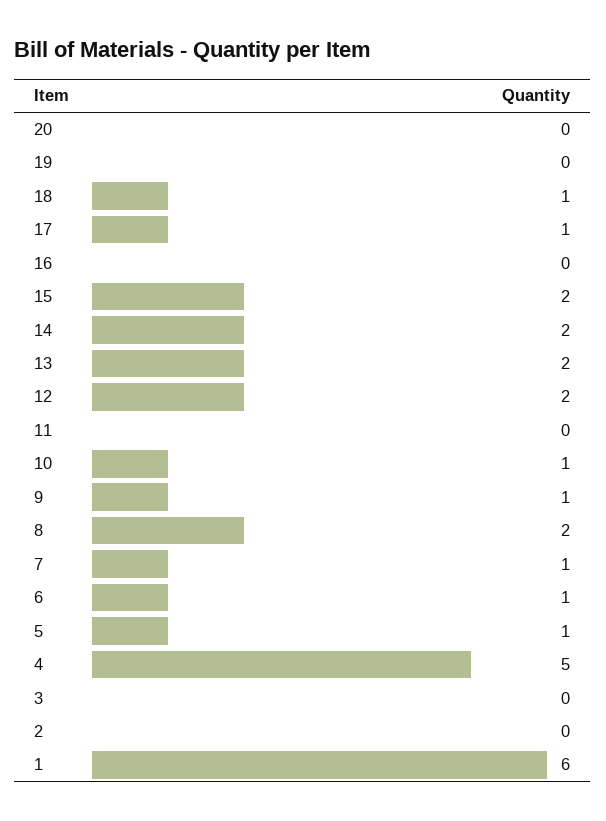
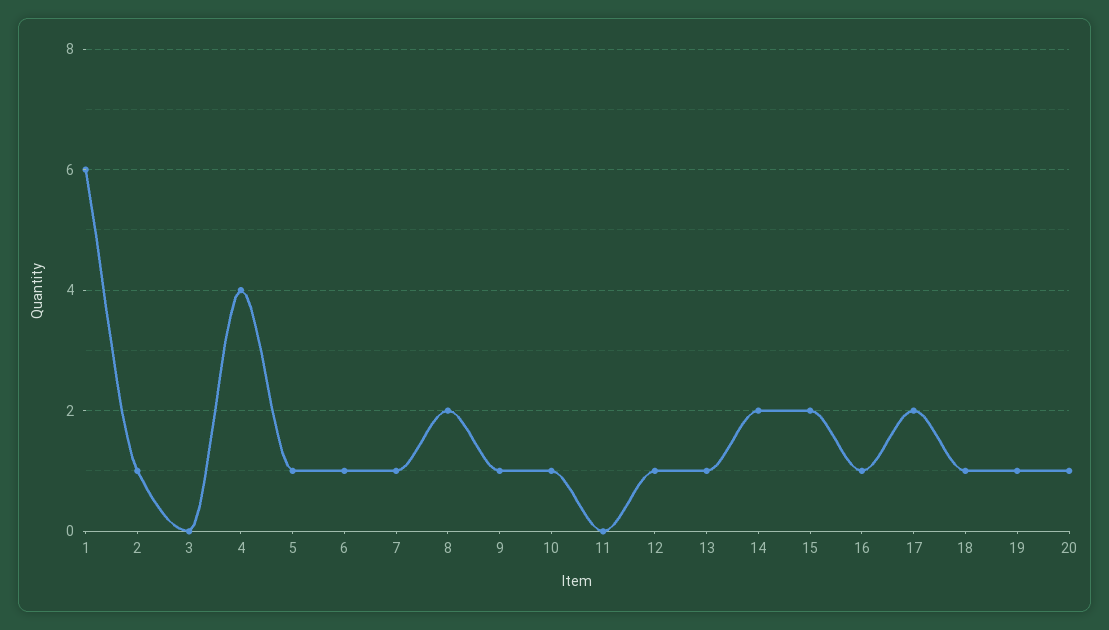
20: 0 -> 1
19: 0 -> 1
17: 1 -> 2
16: 0 -> 1
13: 2 -> 1
12: 2 -> 1
4: 5 -> 4
2: 0 -> 1

